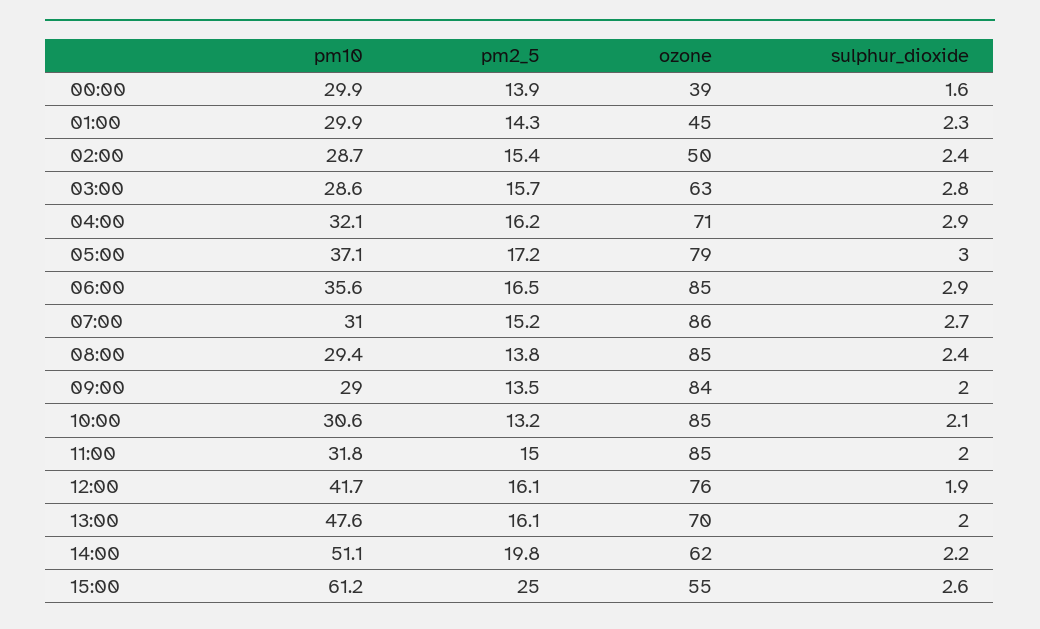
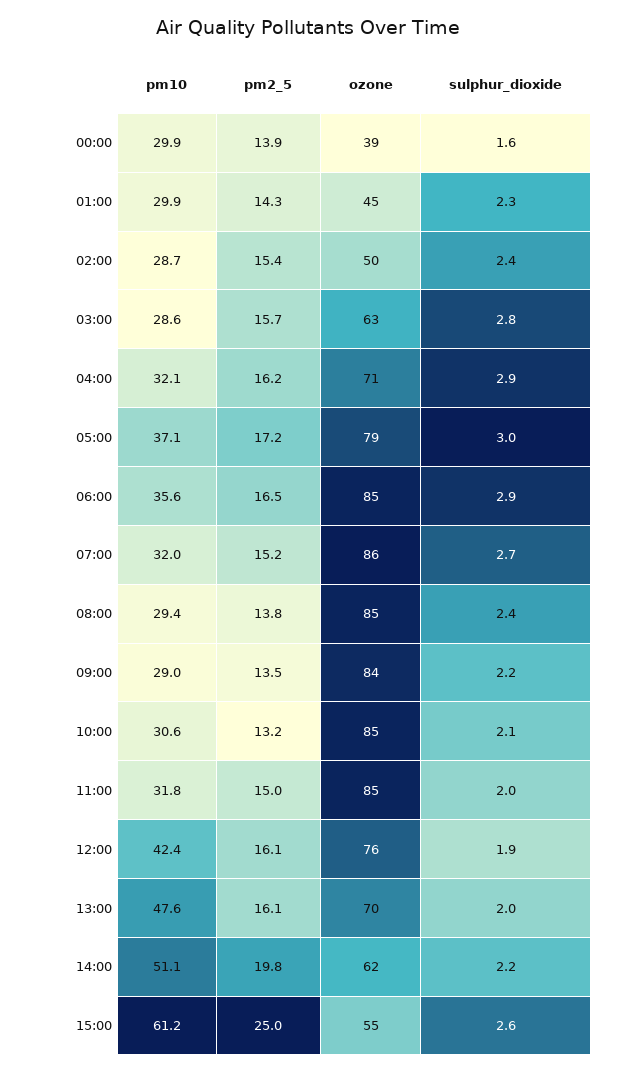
pm10, 07:00: 31 -> 32
sulphur_dioxide, 09:00: 2 -> 2.2
pm10, 12:00: 41.7 -> 42.4

